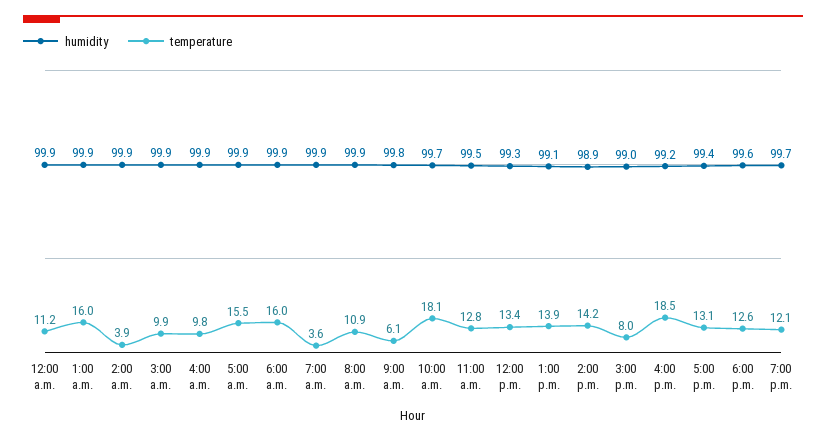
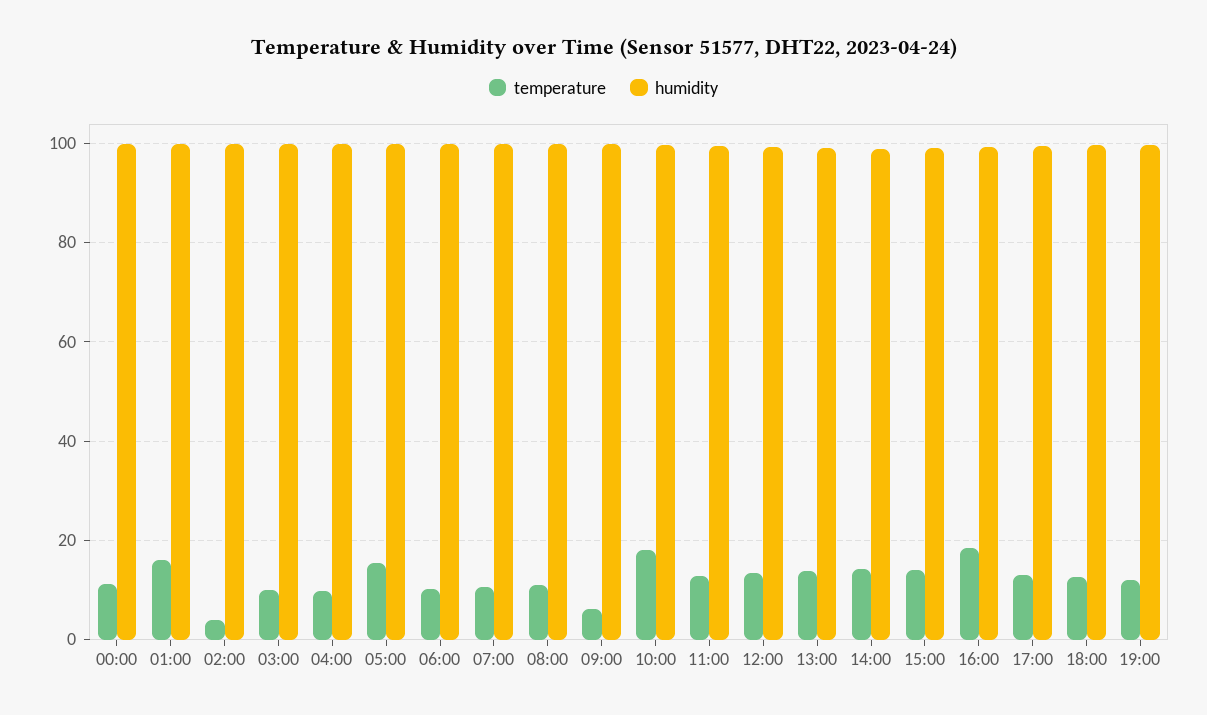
temperature, 6:00 a.m.: 16 -> 10
temperature, 7:00 a.m.: 3.6 -> 10
temperature, 3:00 p.m.: 8 -> 14

